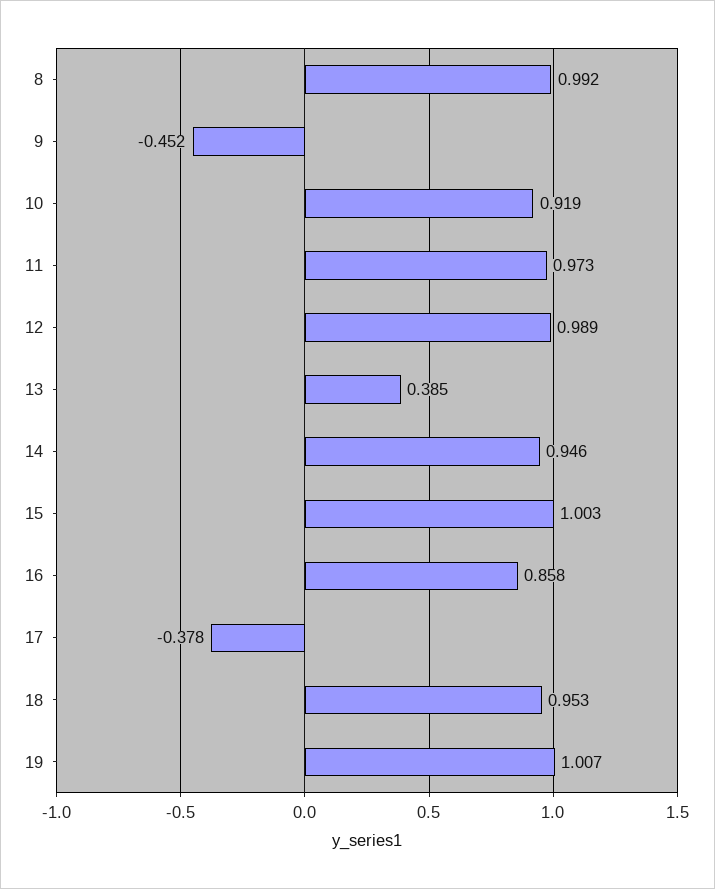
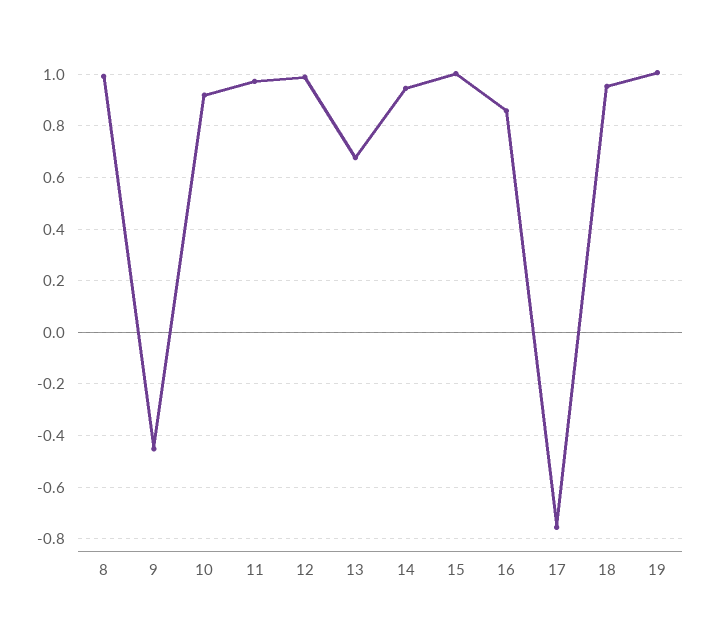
13: 0.385 -> 0.675
17: -0.378 -> -0.75

